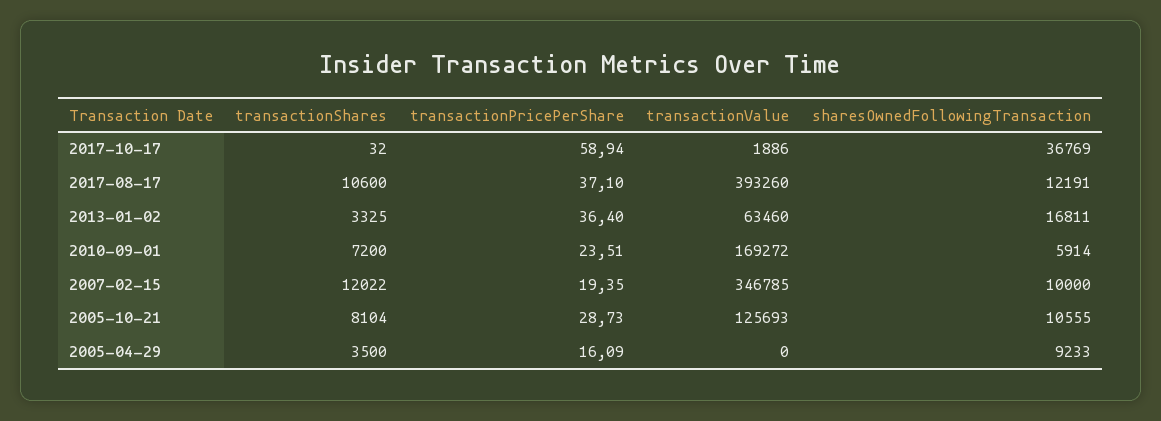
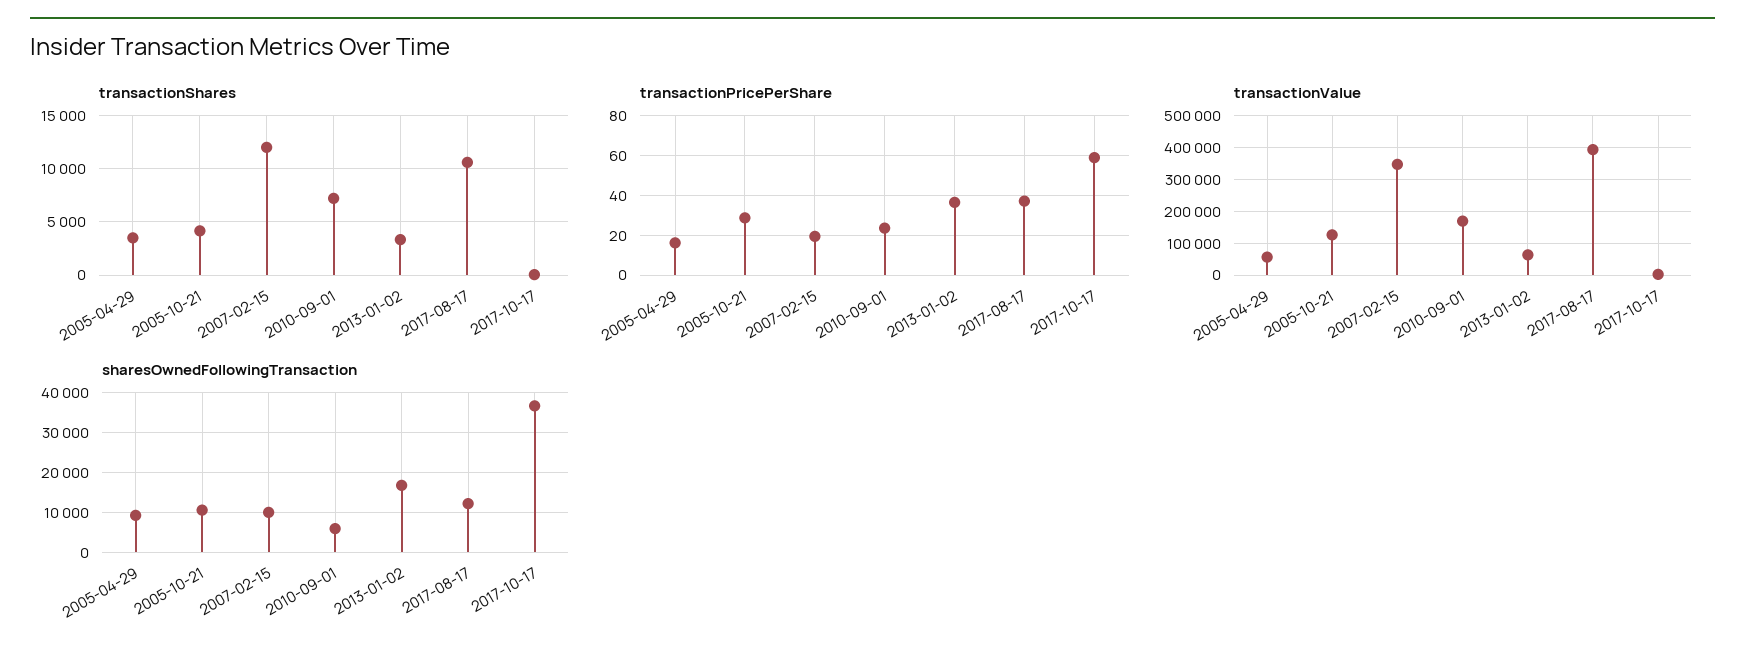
transactionShares, 2005-10-21: 8104 -> 4000
transactionValue, 2005-04-29: 0 -> 60000

